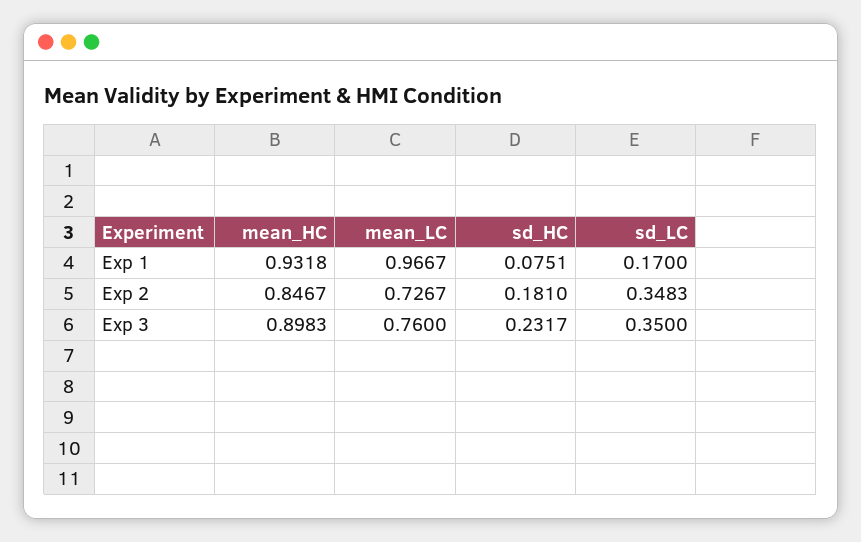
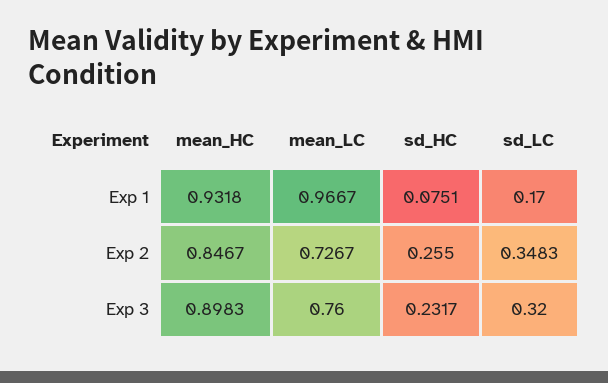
sd_HC, Exp 2: 0.181 -> 0.255
sd_LC, Exp 3: 0.35 -> 0.32

